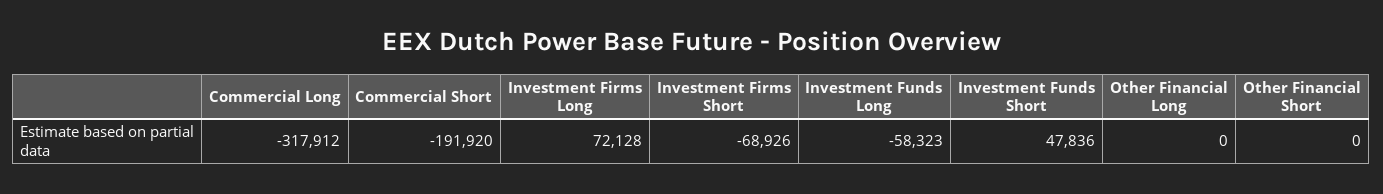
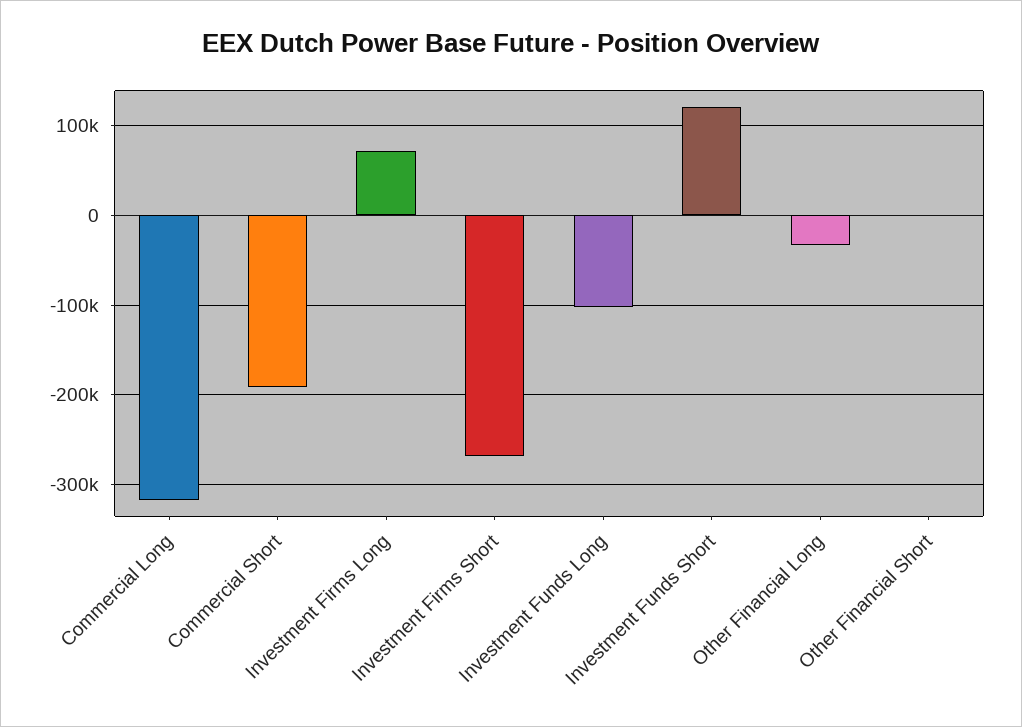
Investment Firms Short: -68926 -> -270000
Investment Funds Long: -58323 -> -100000
Investment Funds Short: 47836 -> 120000
Other Financial Long: 0 -> -30000

